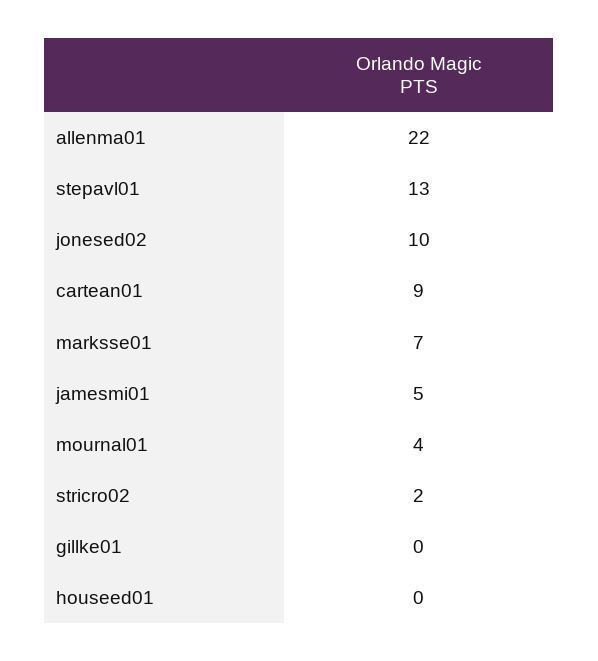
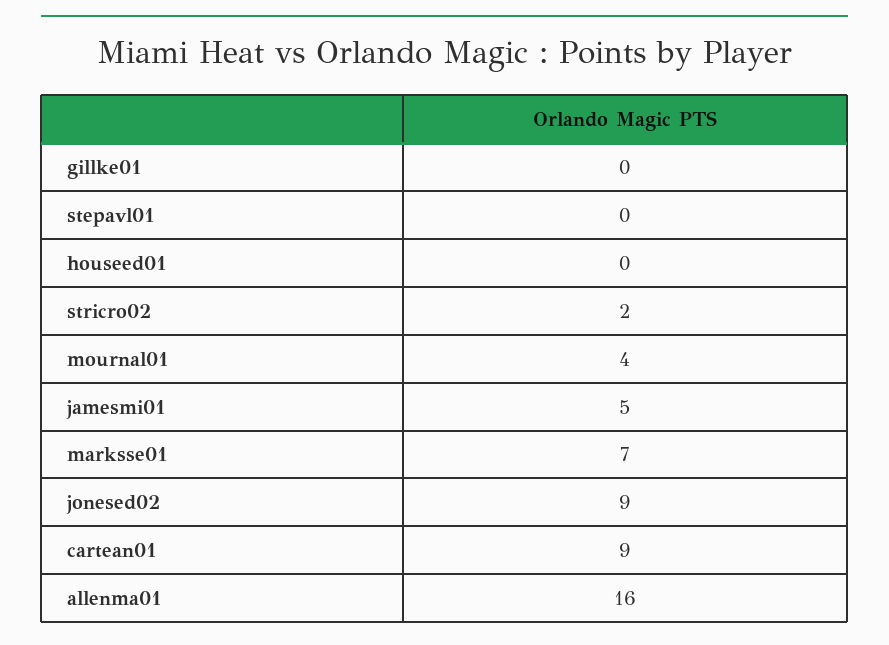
allenma01: 22 -> 16
stepavl01: 13 -> 0
jonesed02: 10 -> 9

